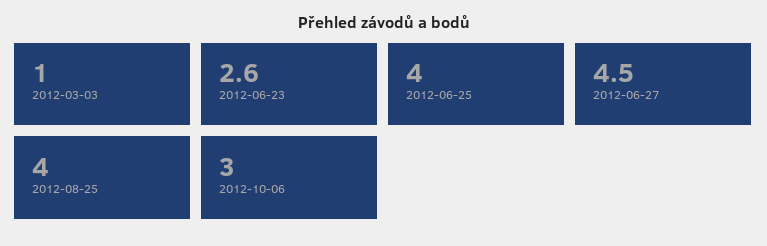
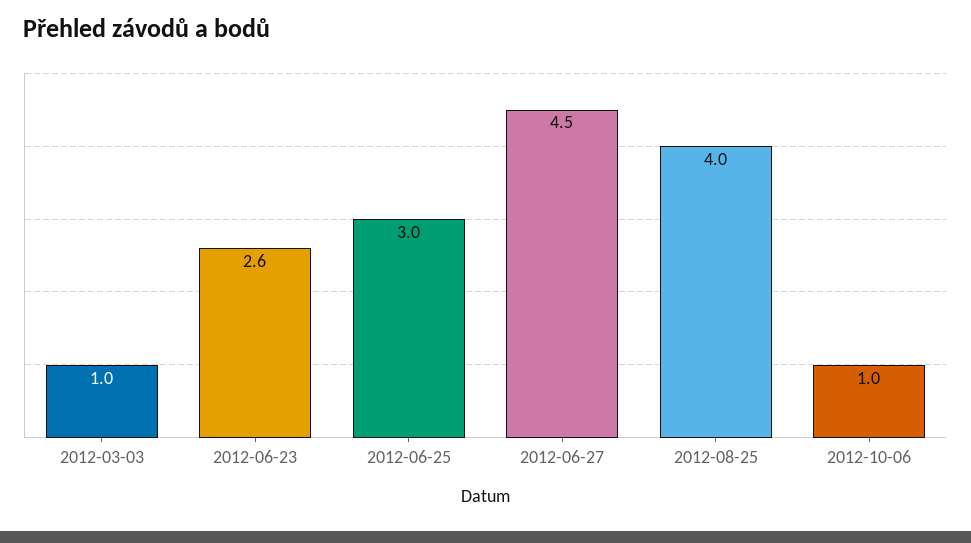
2012-06-25: 4 -> 3
2012-10-06: 3 -> 1

